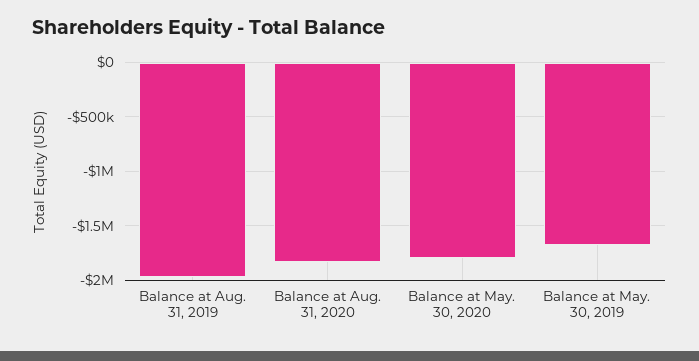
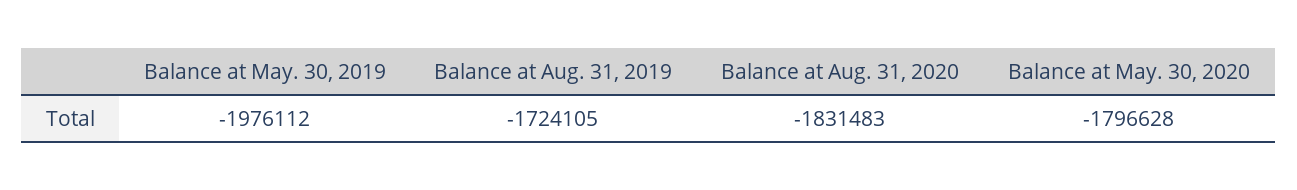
Balance at Aug. 31, 2019: -2000000 -> -1724105
Balance at May. 30, 2019: -1700000 -> -1976112

